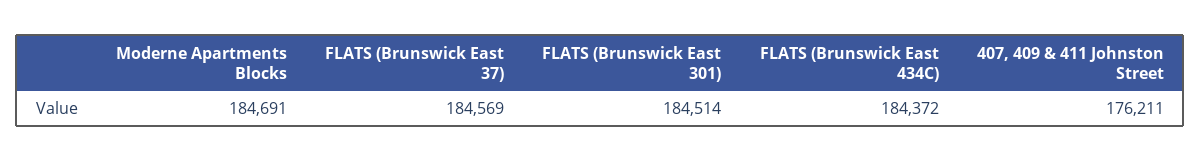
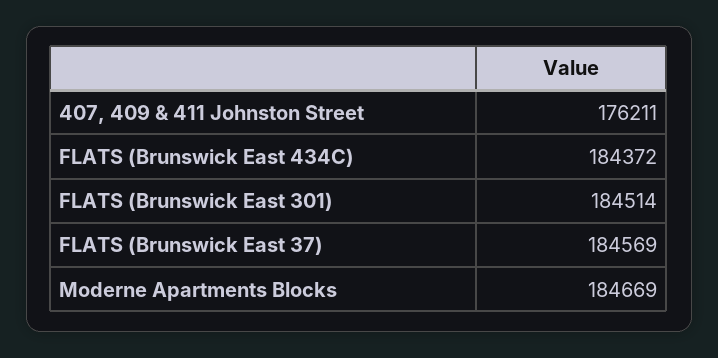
Moderne Apartments Blocks: 184691 -> 184669

